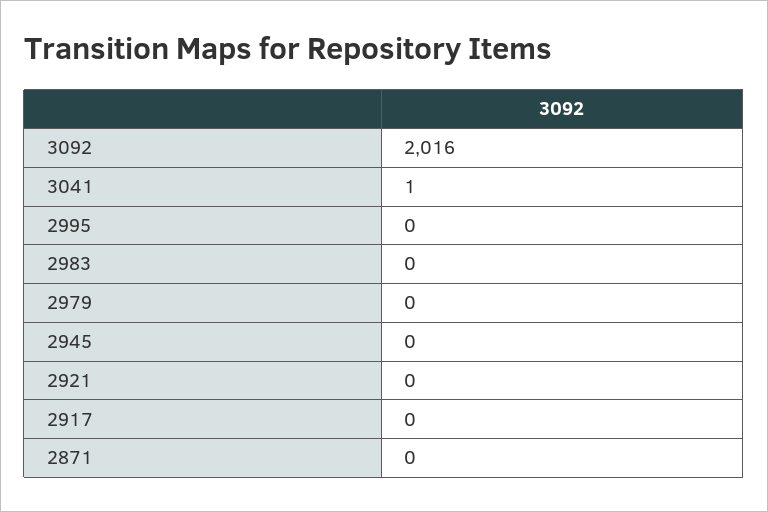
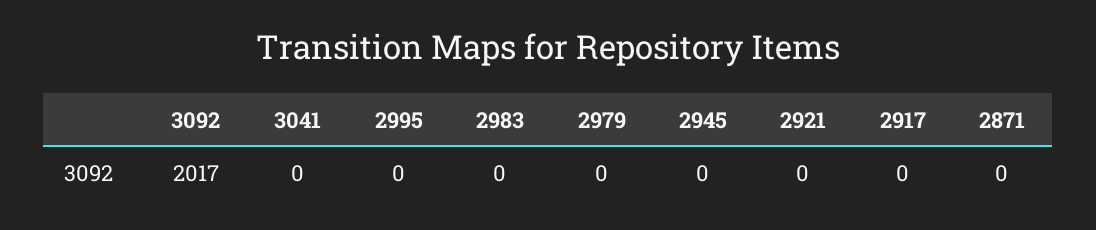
3092: 2016 -> 2017
3041: 1 -> 0

